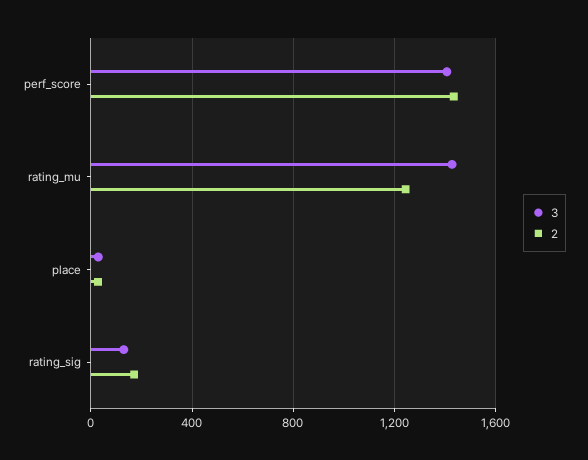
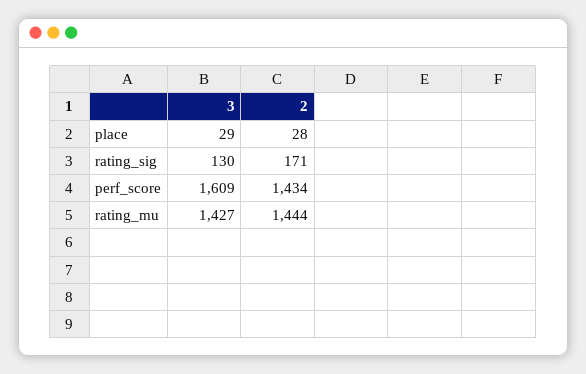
3, perf_score: 1400 -> 1609
2, rating_mu: 1250 -> 1444

